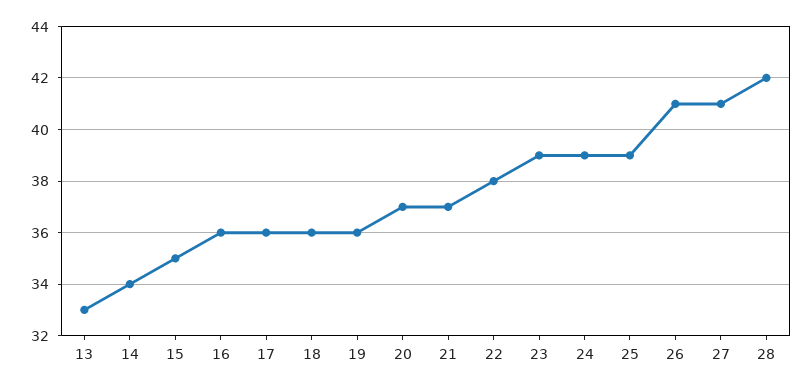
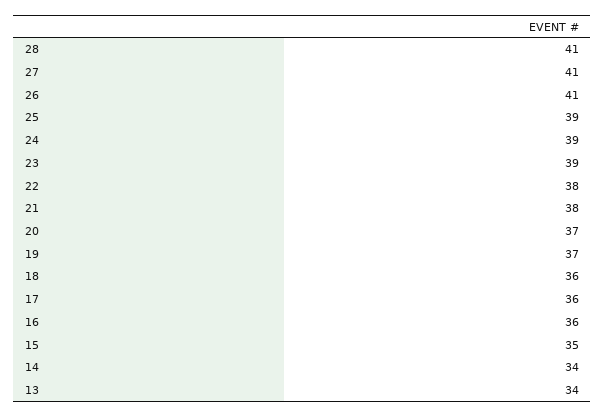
13: 33 -> 34
19: 36 -> 37
21: 37 -> 38
28: 42 -> 41

